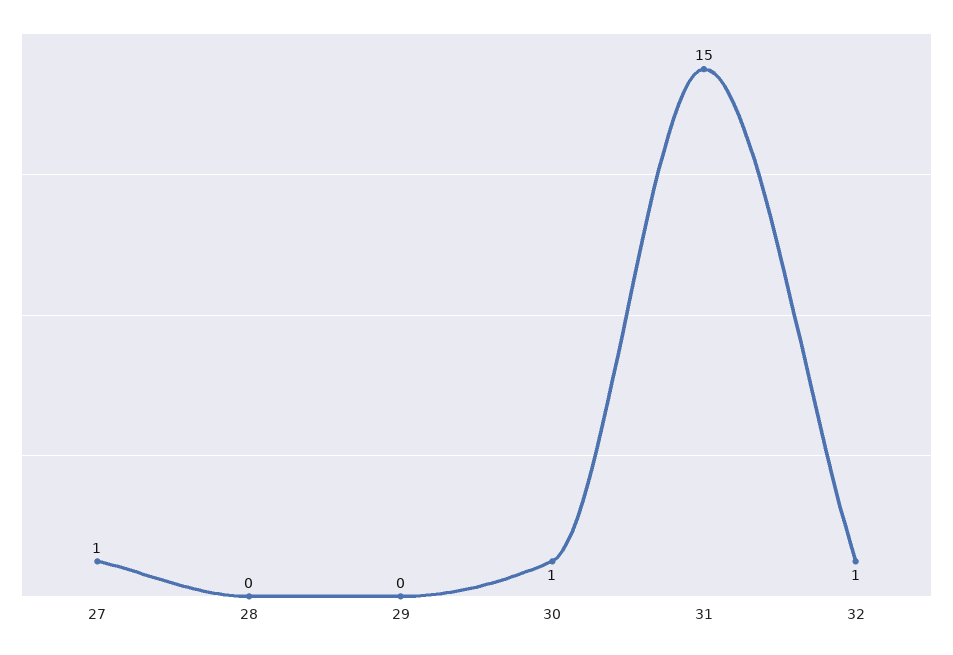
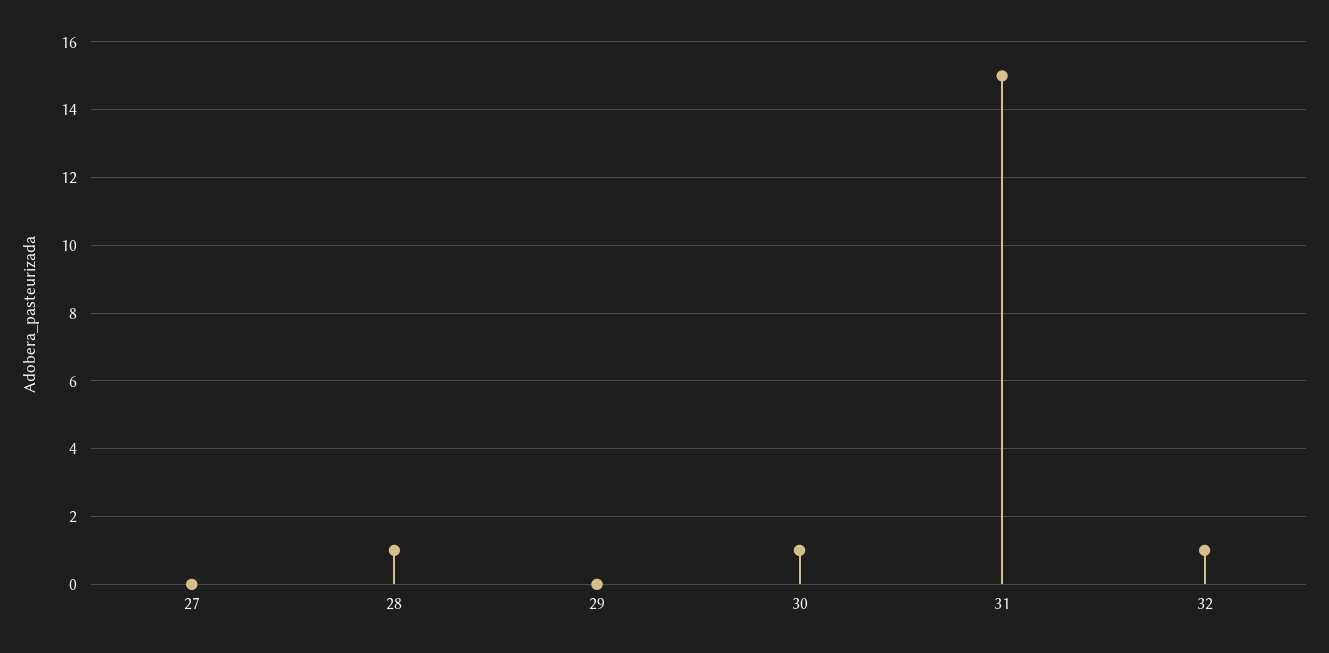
27: 1 -> 0
28: 0 -> 1

